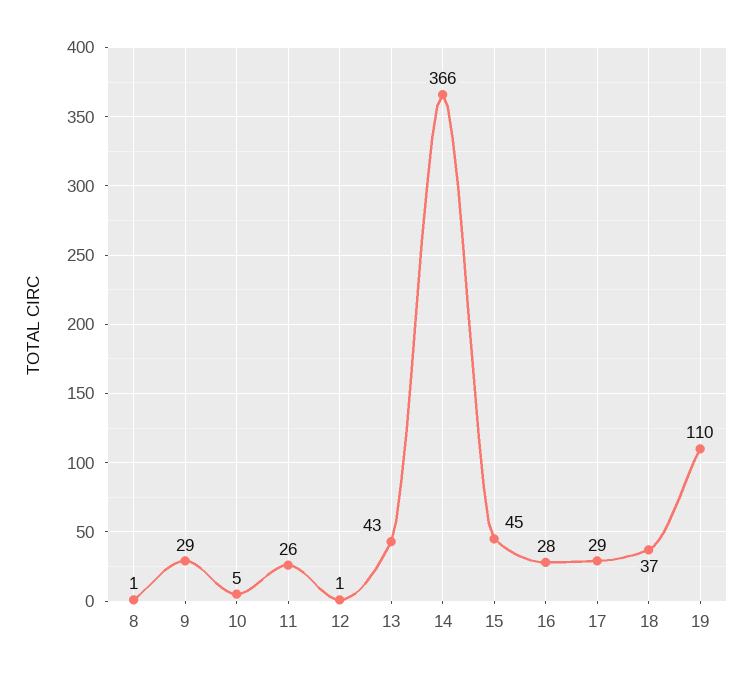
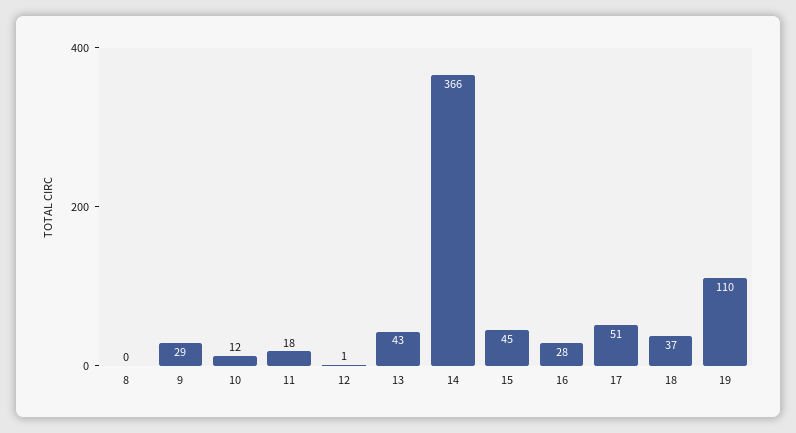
8: 1 -> 0
10: 5 -> 12
11: 26 -> 18
17: 29 -> 51

